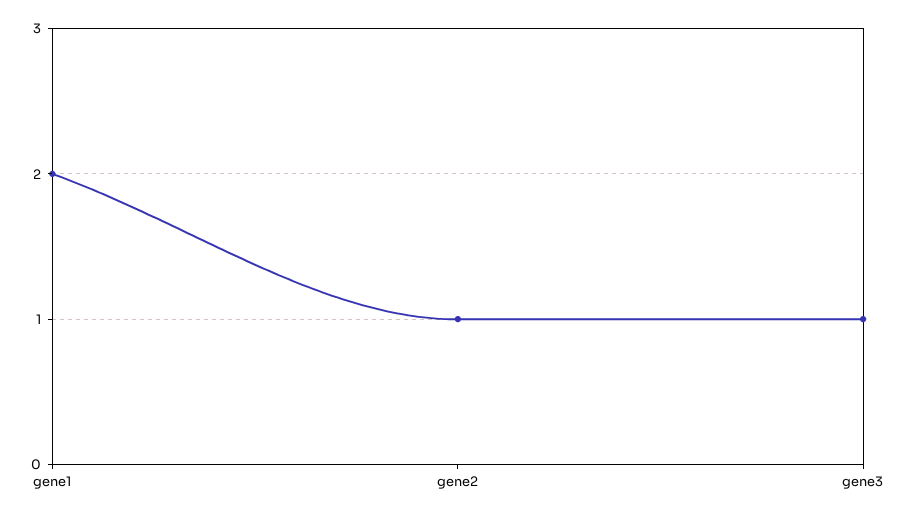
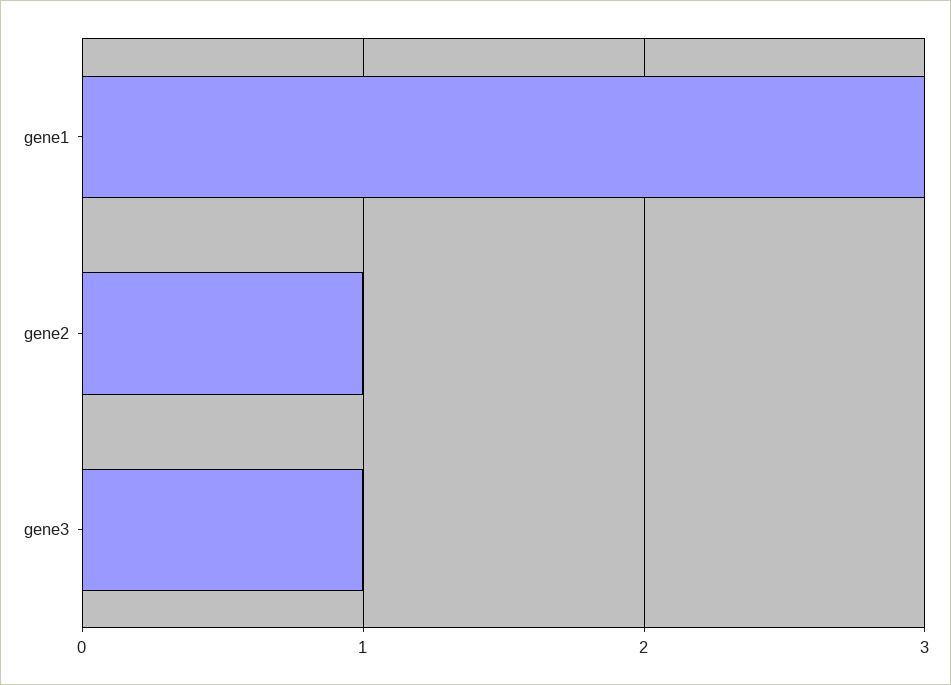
gene1: 2 -> 3

